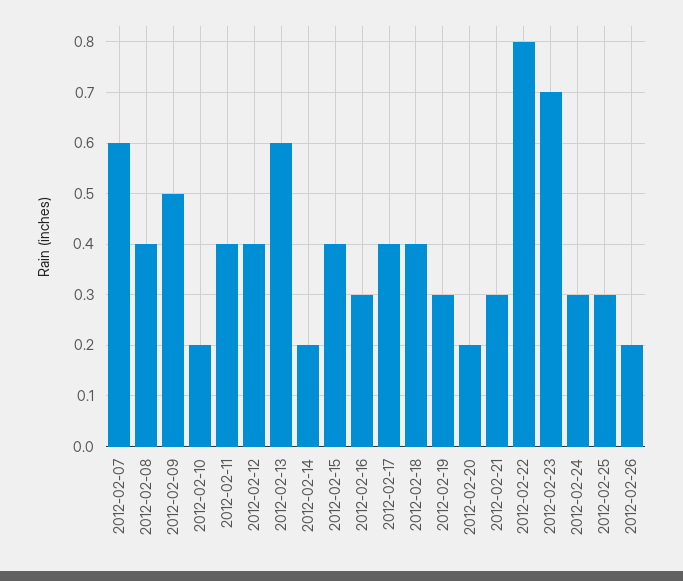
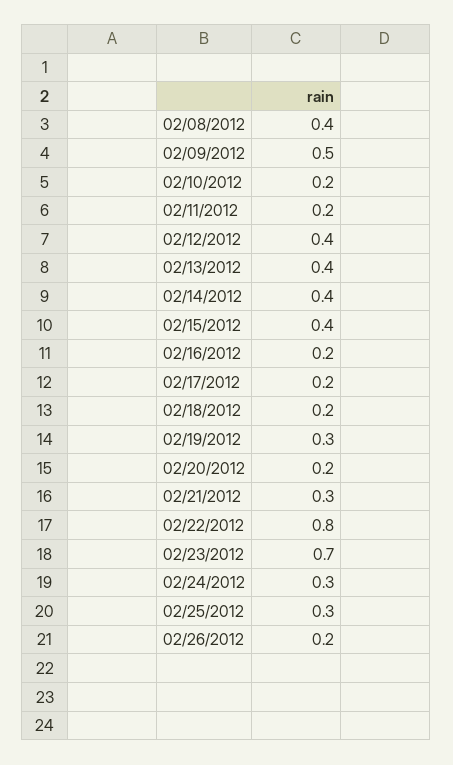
2012-02-07: 0.6 -> none
2012-02-11: 0.4 -> 0.2
2012-02-13: 0.6 -> 0.4
2012-02-14: 0.2 -> 0.4
2012-02-16: 0.3 -> 0.2
2012-02-17: 0.4 -> 0.2
2012-02-18: 0.4 -> 0.2

